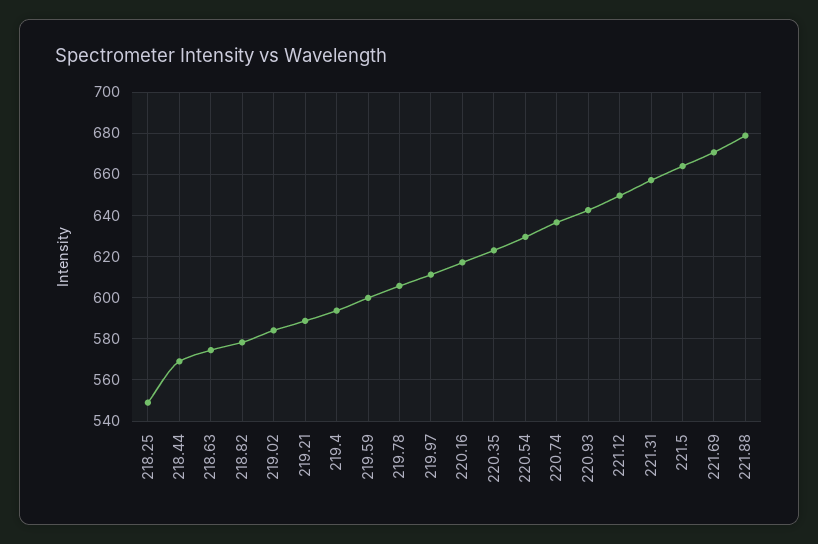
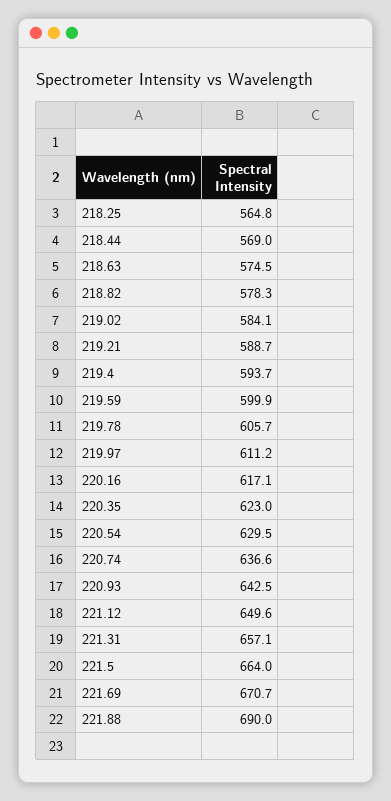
218.25: 550 -> 564.8
221.88: 680 -> 690

